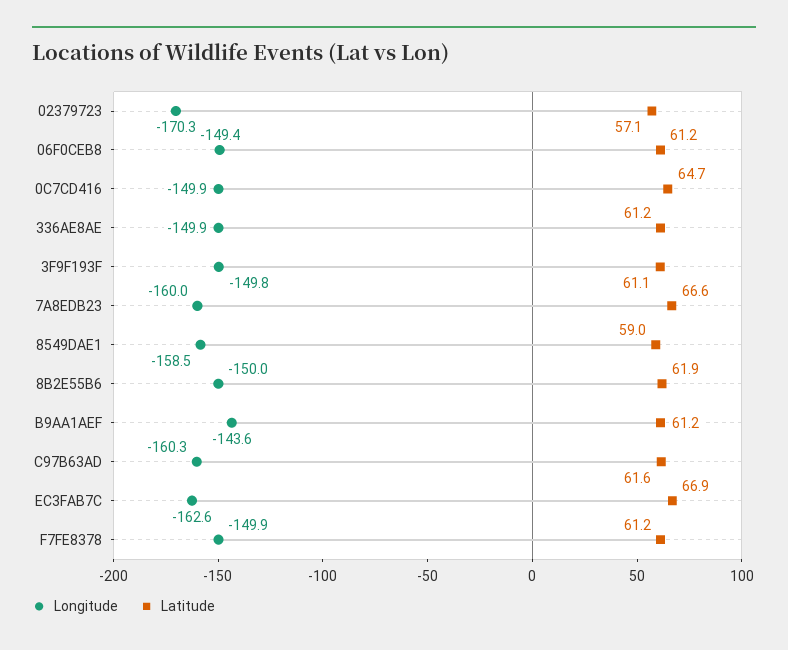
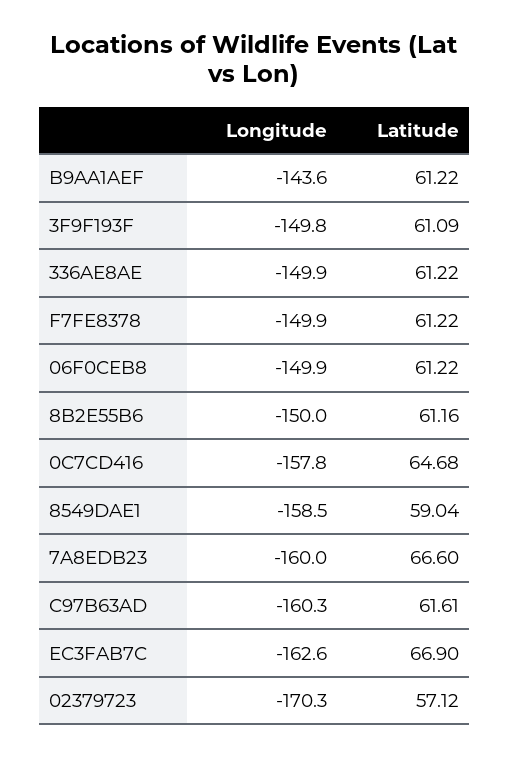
Longitude, 06F0CEB8: -149.4 -> -149.9
Longitude, 0C7CD416: -149.9 -> -157.8
Latitude, 8B2E55B6: 61.9 -> 61.16

